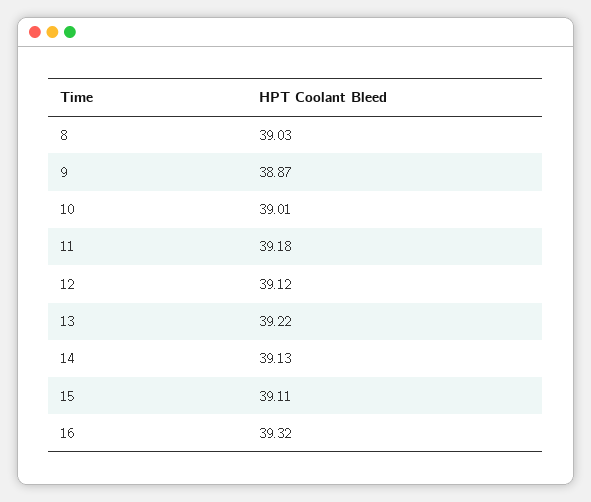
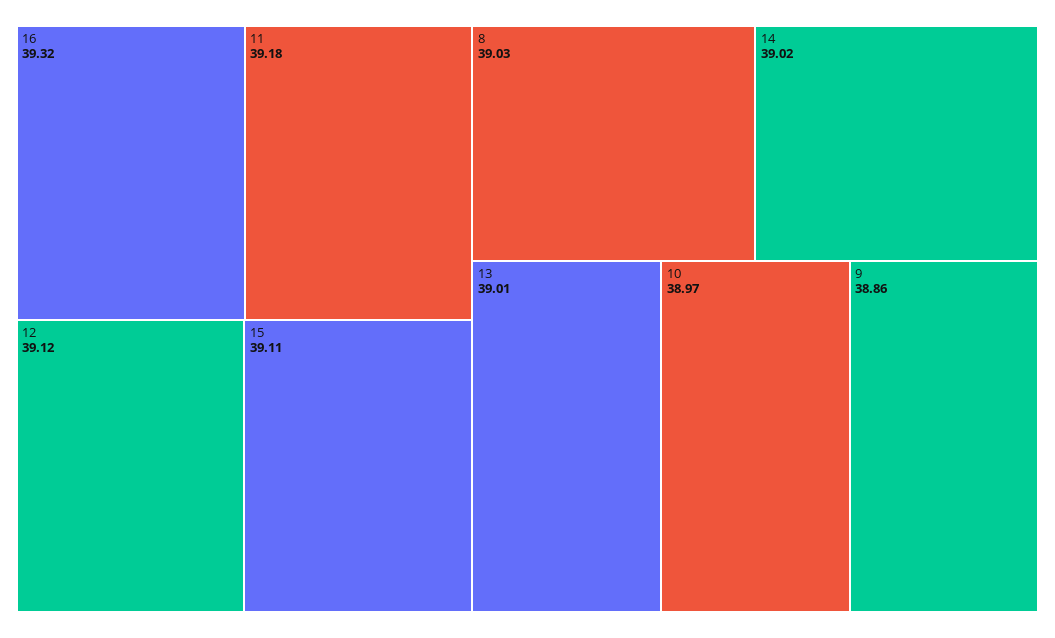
9: 38.87 -> 38.86
10: 39.01 -> 38.97
13: 39.22 -> 39.01
14: 39.13 -> 39.02

